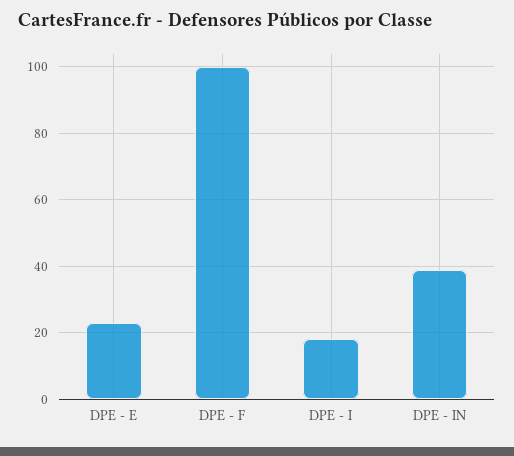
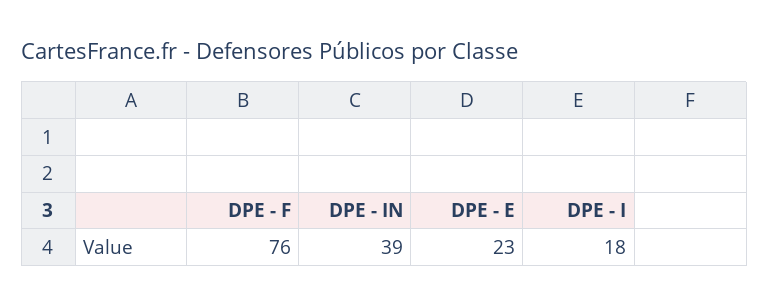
DPE - F: 100 -> 76

